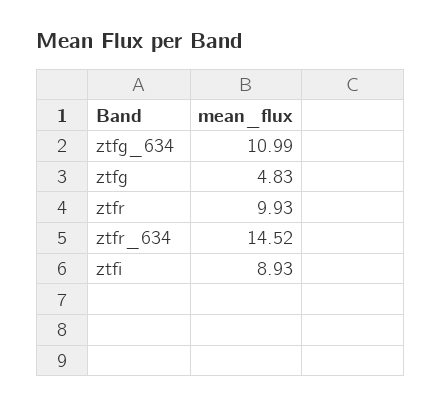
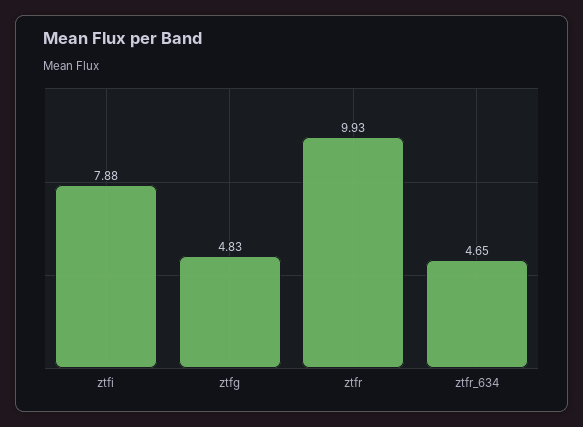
ztfg_634: 10.99 -> none
ztfr_634: 14.52 -> 4.65
ztfi: 8.93 -> 7.88

